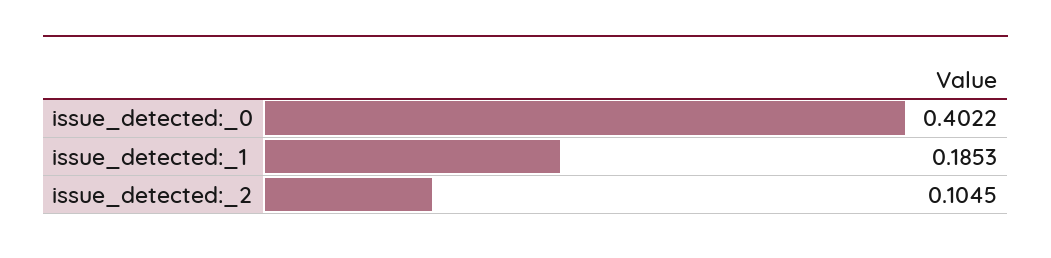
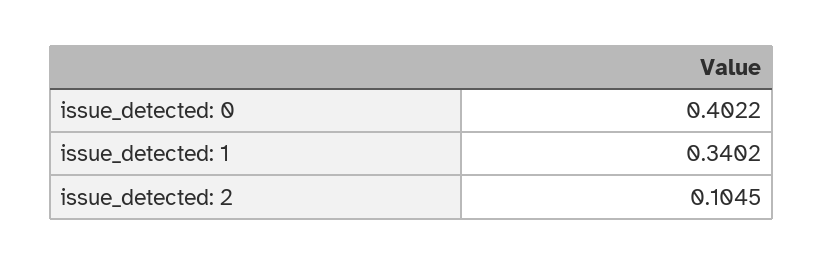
issue_detected:_1: 0.1853 -> 0.3402

